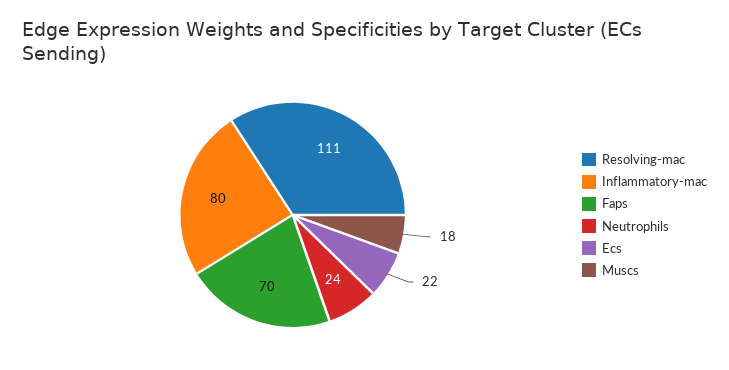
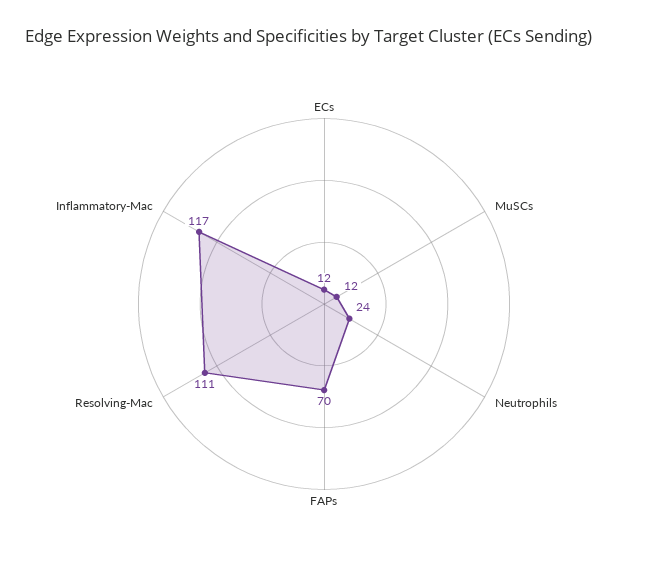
Inflammatory-mac: 80 -> 117
Ecs: 22 -> 12
Muscs: 18 -> 12

